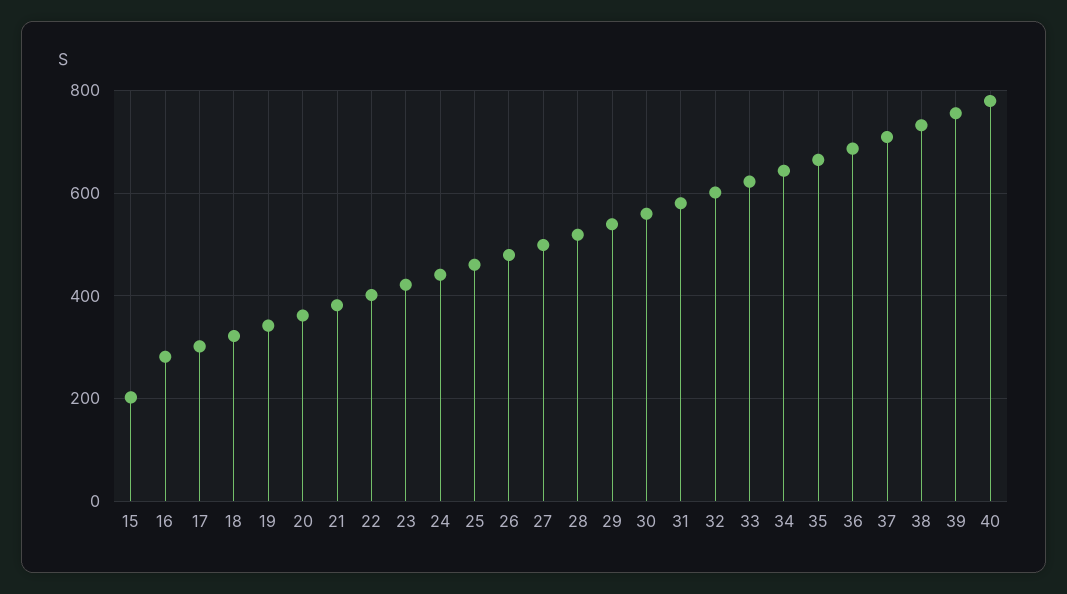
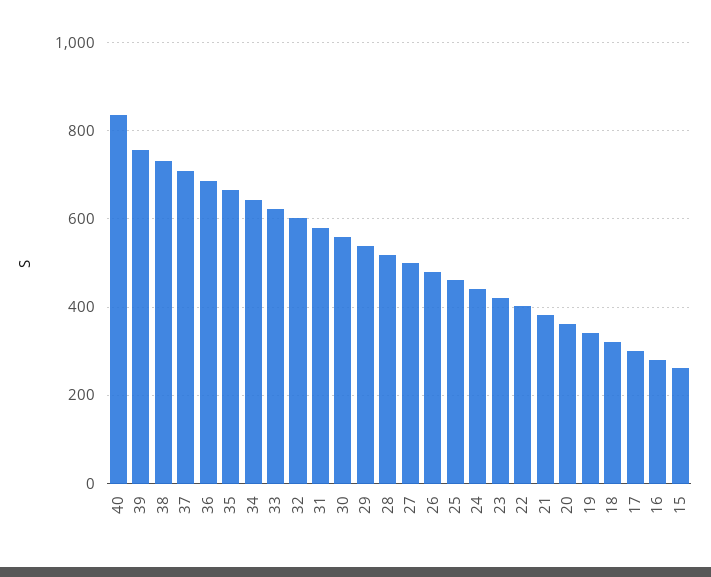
15: 200 -> 260
40: 780 -> 840

